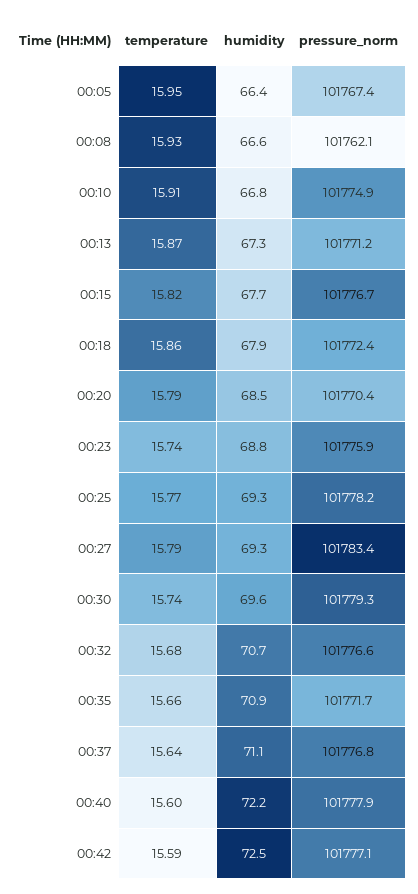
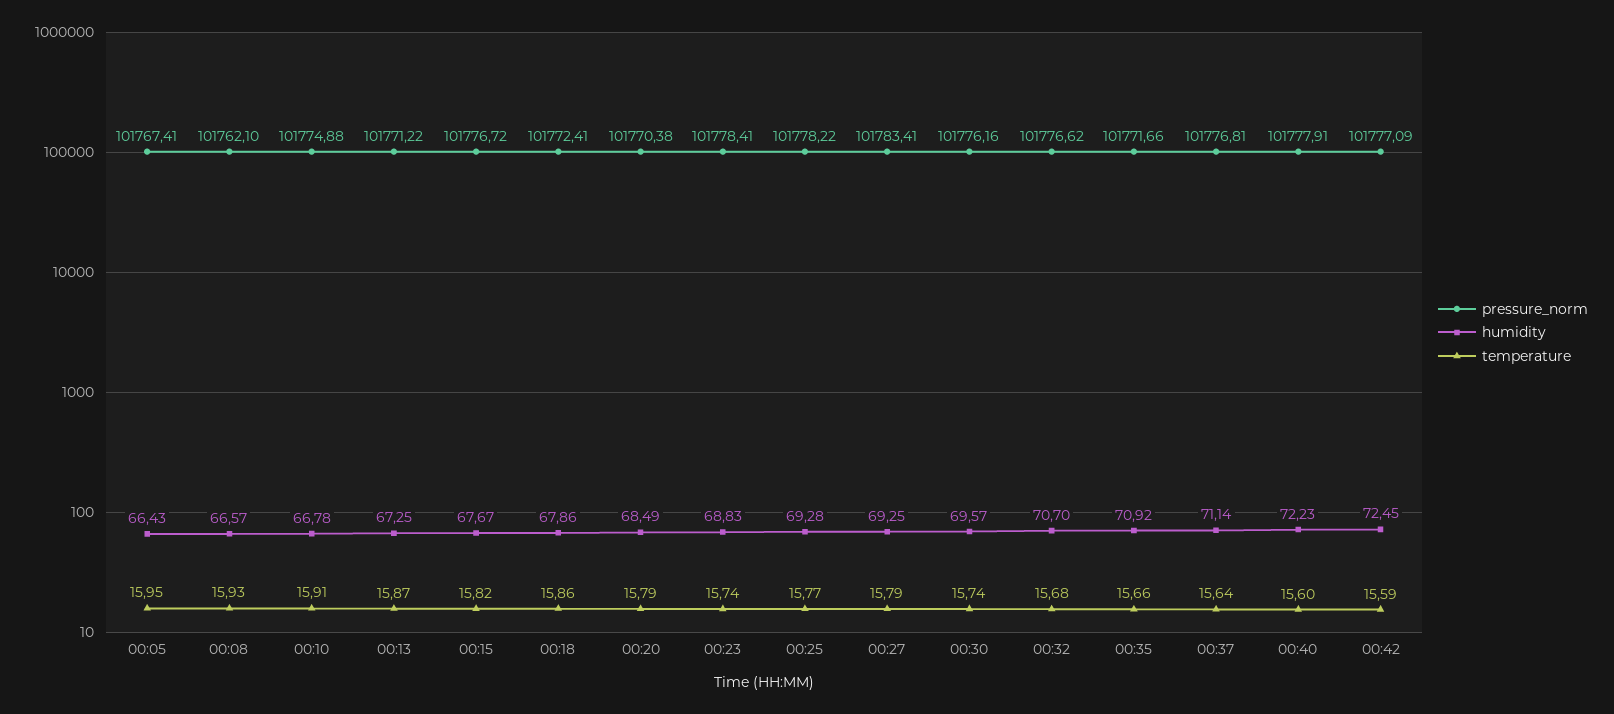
pressure_norm, 00:23: 101775.9 -> 101778.41
pressure_norm, 00:30: 101779.3 -> 101776.16

